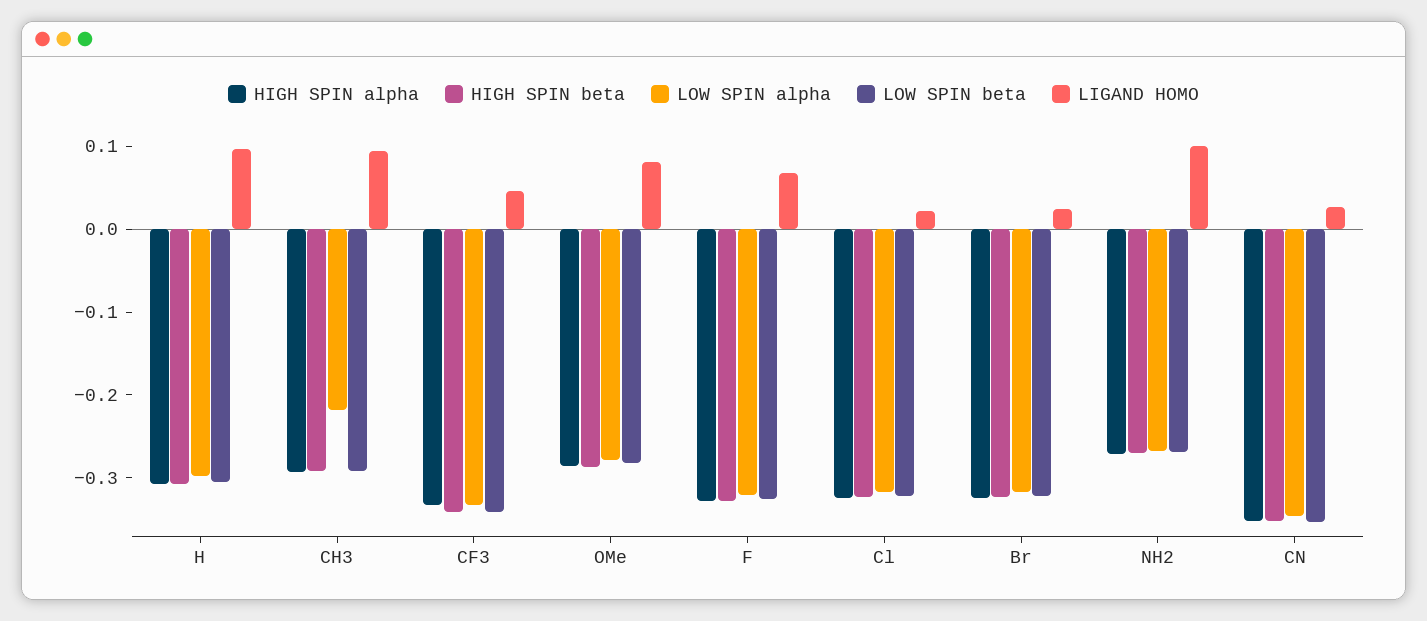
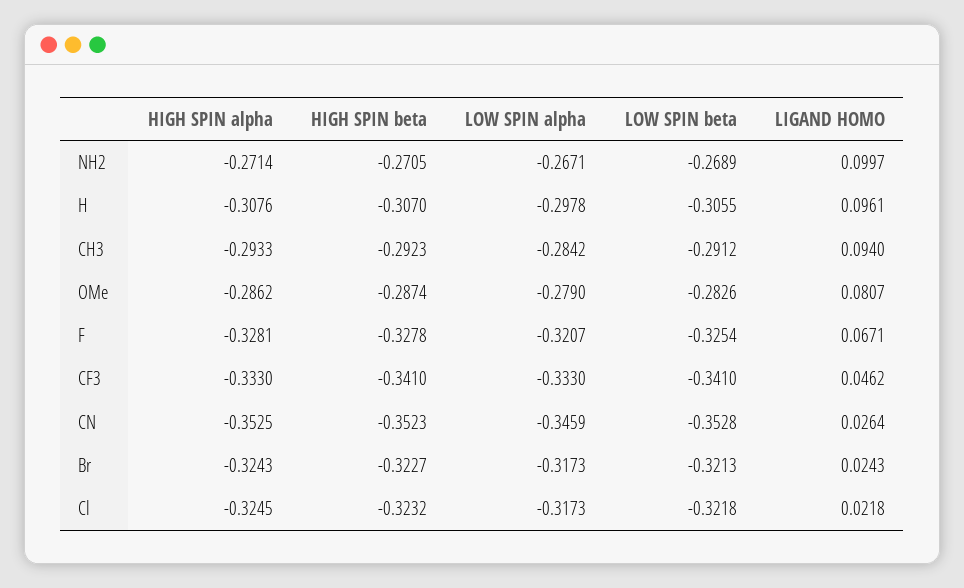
LOW SPIN alpha, CH3: -0.22 -> -0.2842

